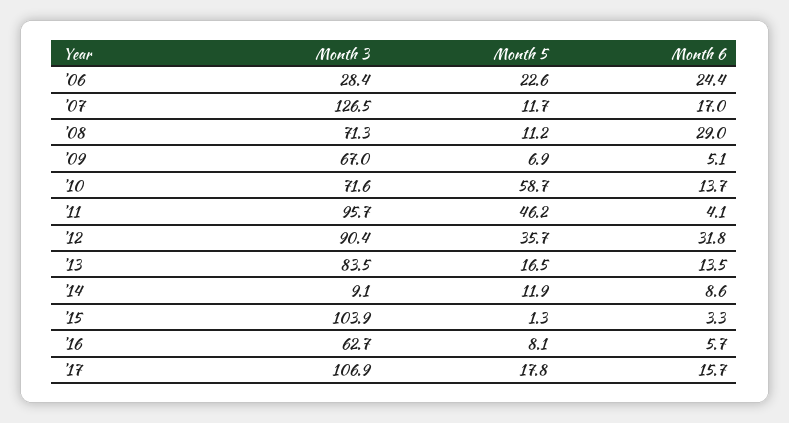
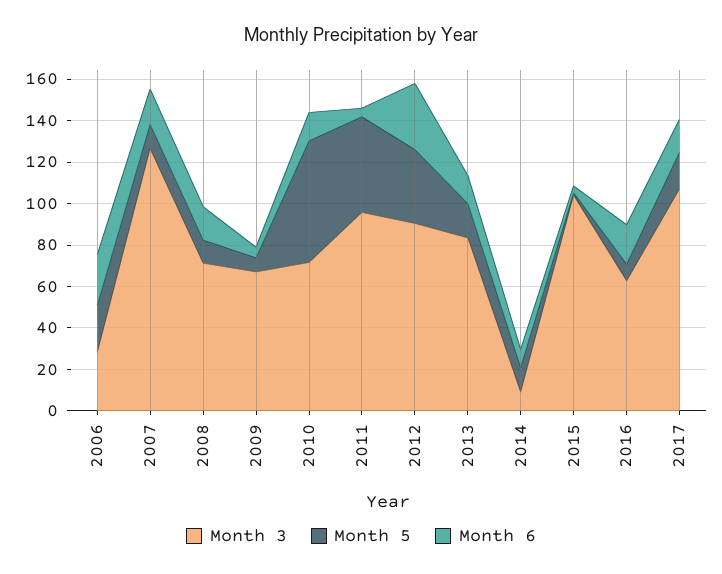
Month 6, '08: 29 -> 15
Month 6, '16: 5.7 -> 20

